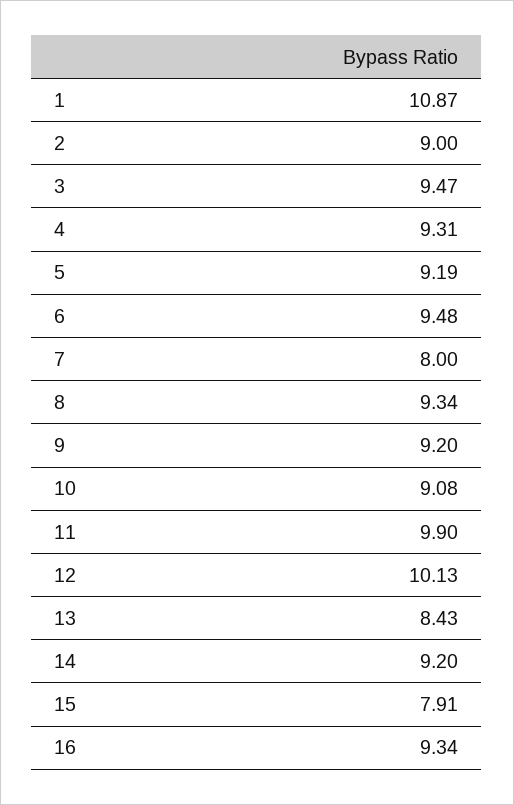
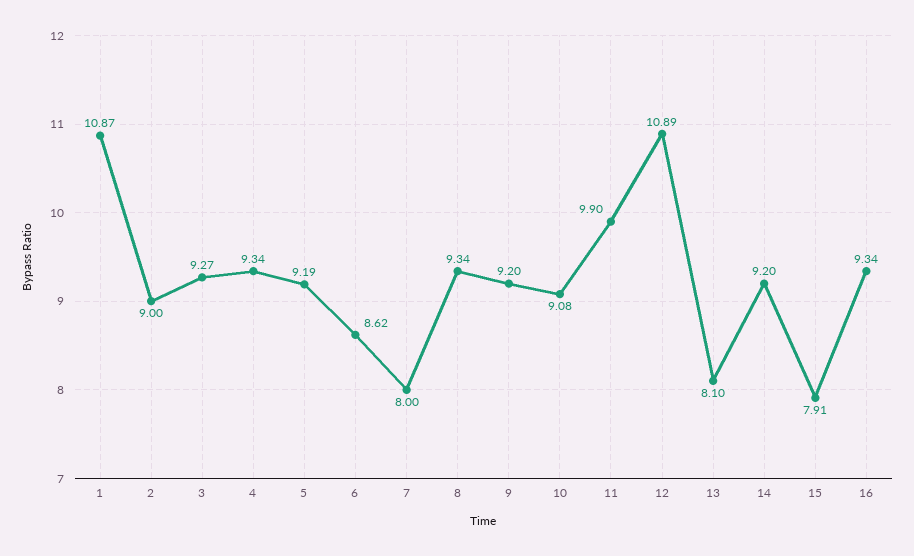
3: 9.47 -> 9.27
4: 9.31 -> 9.34
6: 9.48 -> 8.62
12: 10.13 -> 10.89
13: 8.43 -> 8.1

